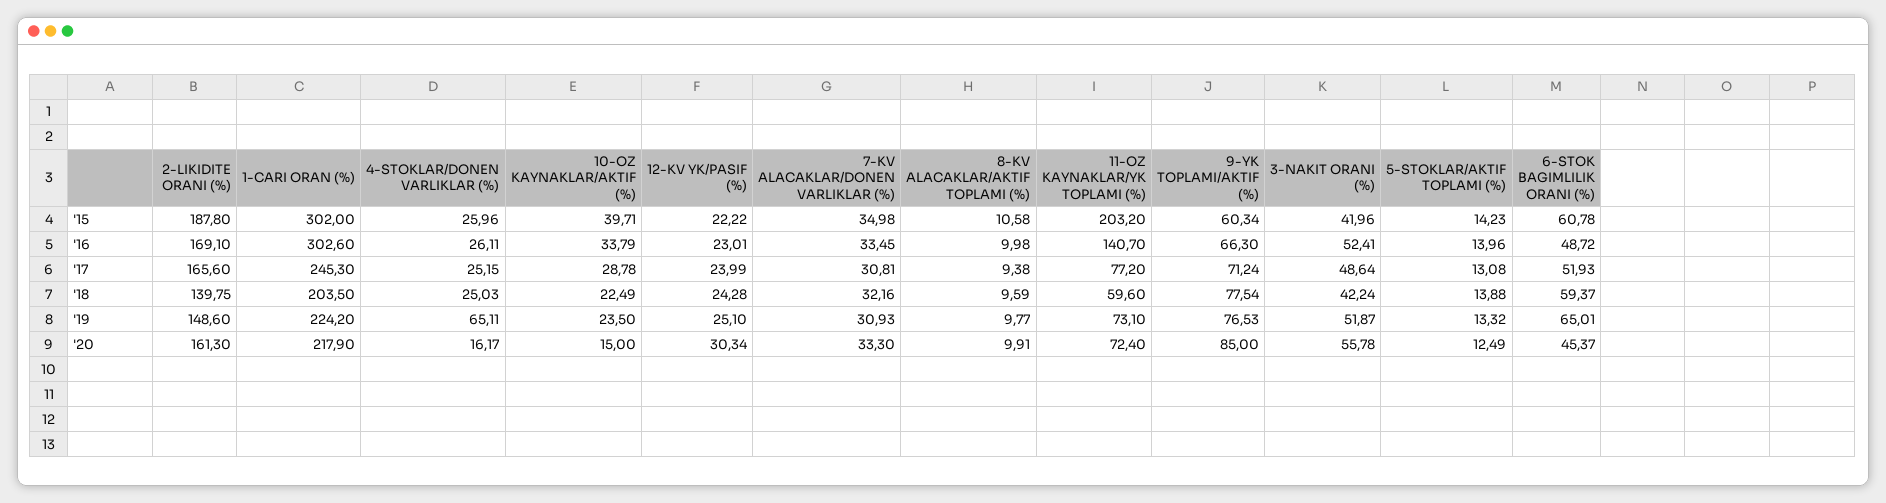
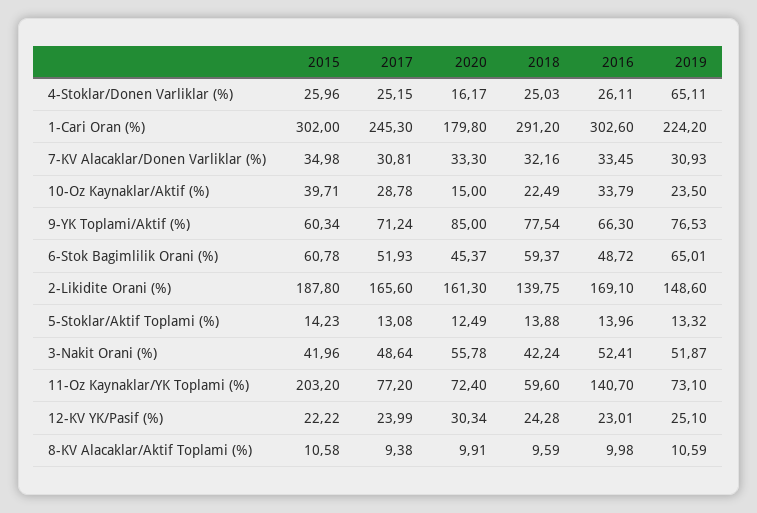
1-CARI ORAN (%), '18: 203.5 -> 291.2
8-KV ALACAKLAR/AKTIF TOPLAMI (%), '19: 9.77 -> 10.59
1-CARI ORAN (%), '20: 217.9 -> 179.8

